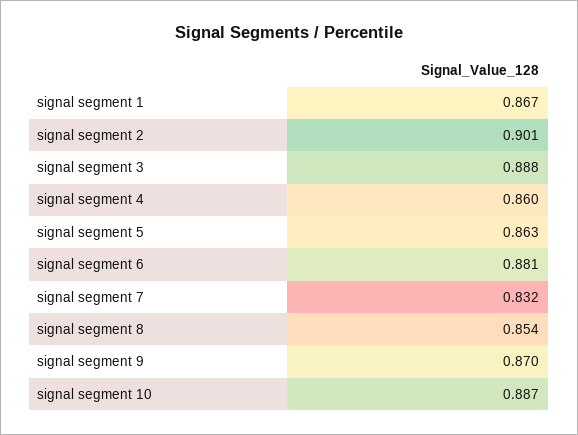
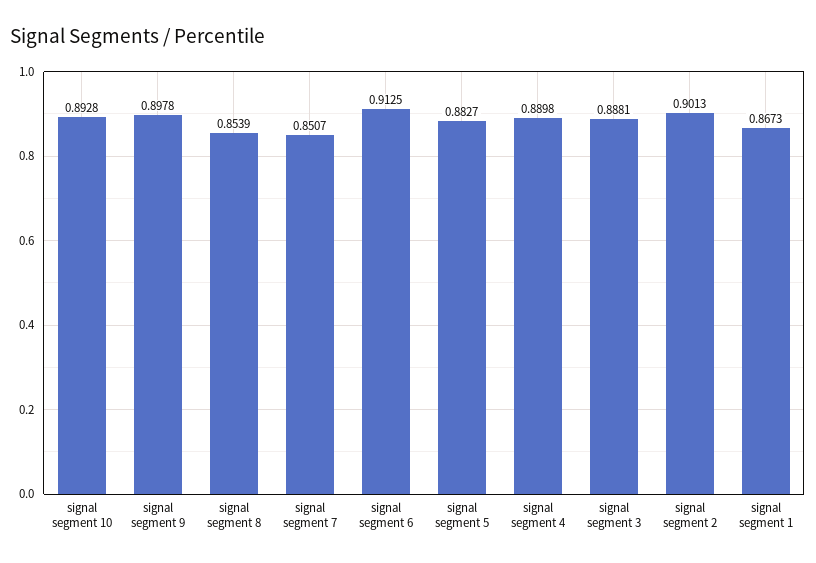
signal segment 4: 0.86 -> 0.8898
signal segment 5: 0.863 -> 0.8827
signal segment 6: 0.881 -> 0.9125
signal segment 7: 0.832 -> 0.8507
signal segment 9: 0.87 -> 0.8978
signal segment 10: 0.887 -> 0.8928

